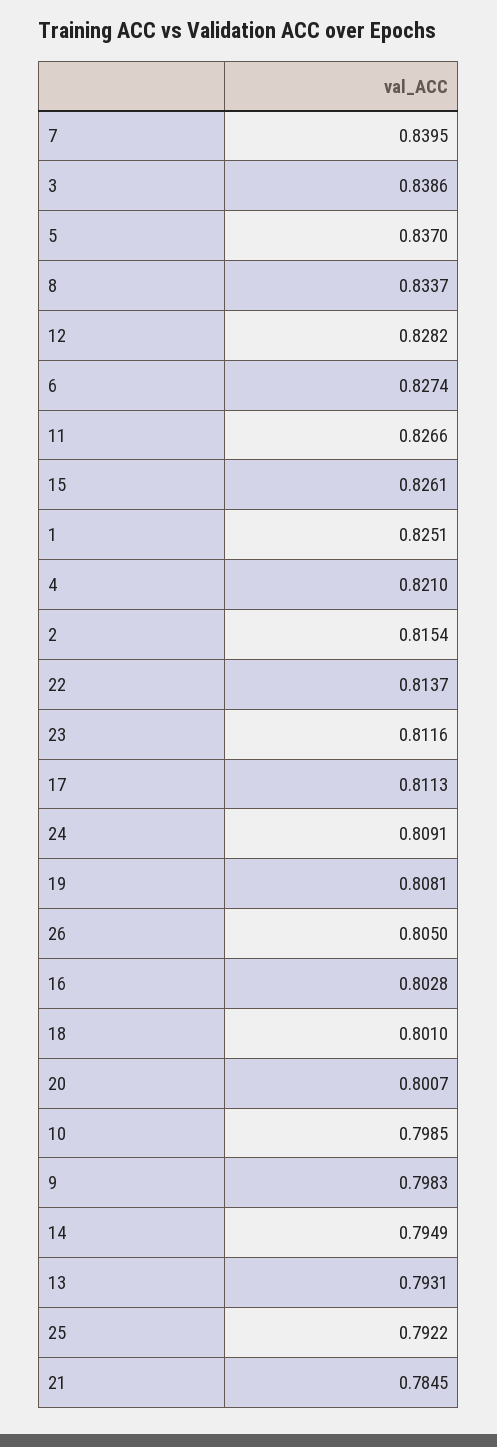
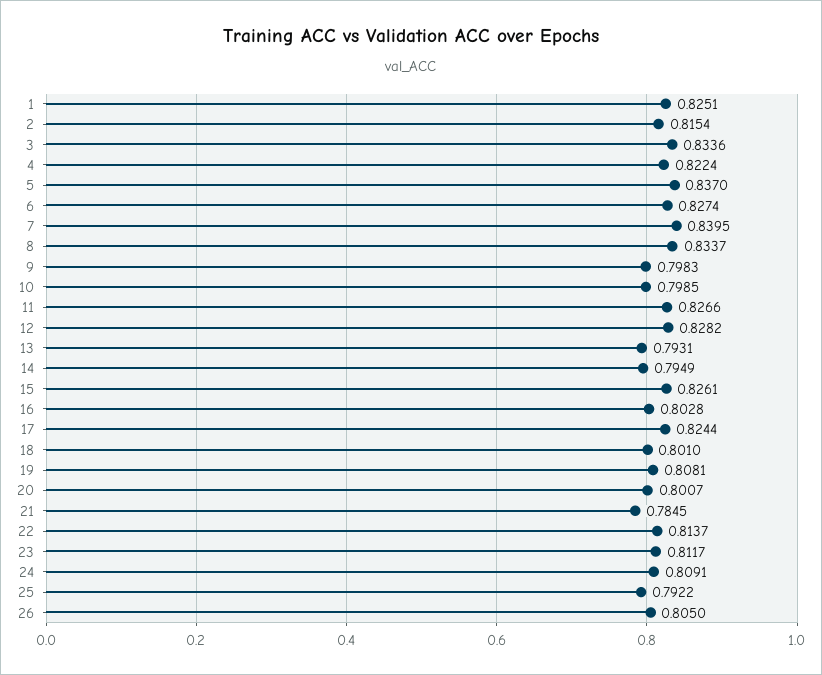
3: 0.8386 -> 0.8336
4: 0.821 -> 0.8224
23: 0.8116 -> 0.8117
17: 0.8113 -> 0.8244

